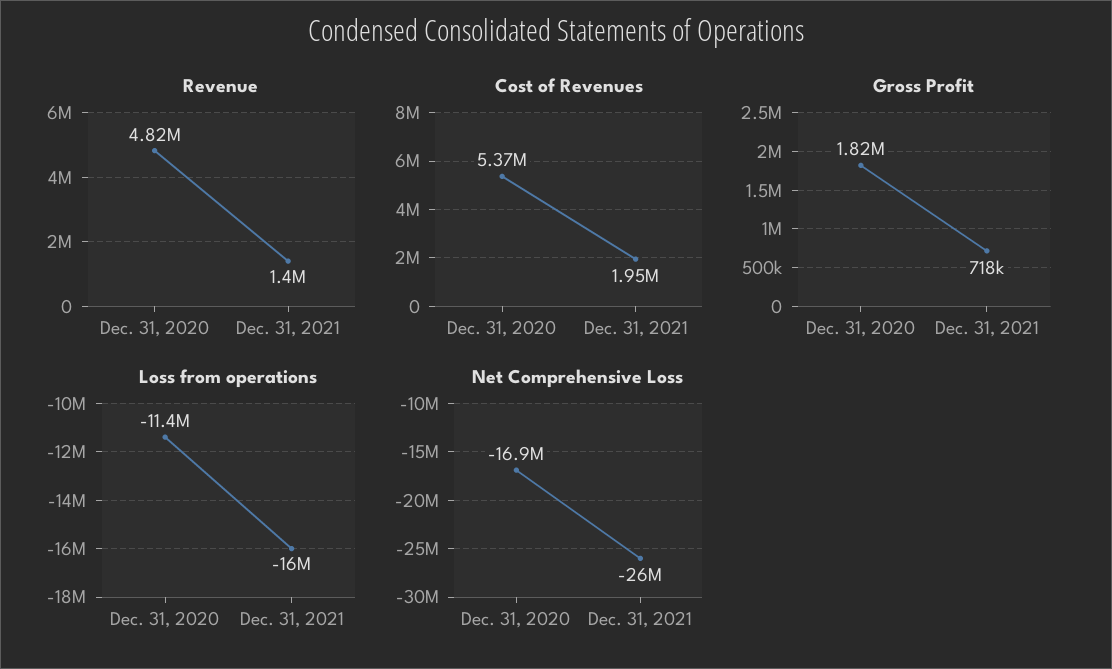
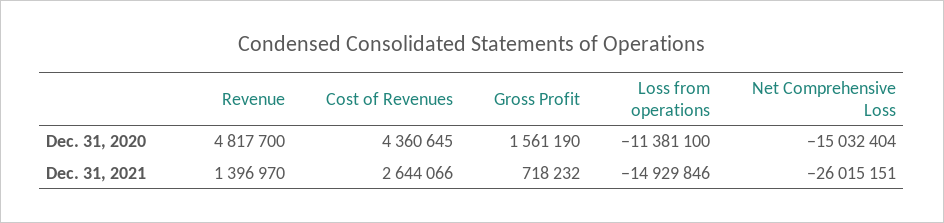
Cost of Revenues, Dec. 31, 2020: 5370000 -> 4360645
Cost of Revenues, Dec. 31, 2021: 1950000 -> 2644066
Gross Profit, Dec. 31, 2020: 1820000 -> 1561190
Loss from operations, Dec. 31, 2021: -16000000 -> -14929846
Net Comprehensive Loss, Dec. 31, 2020: -16900000 -> -15032404

